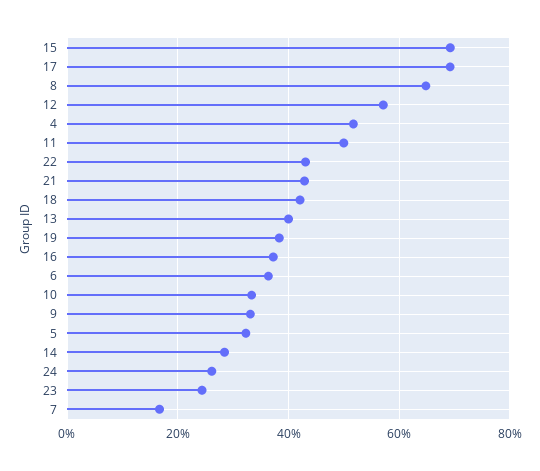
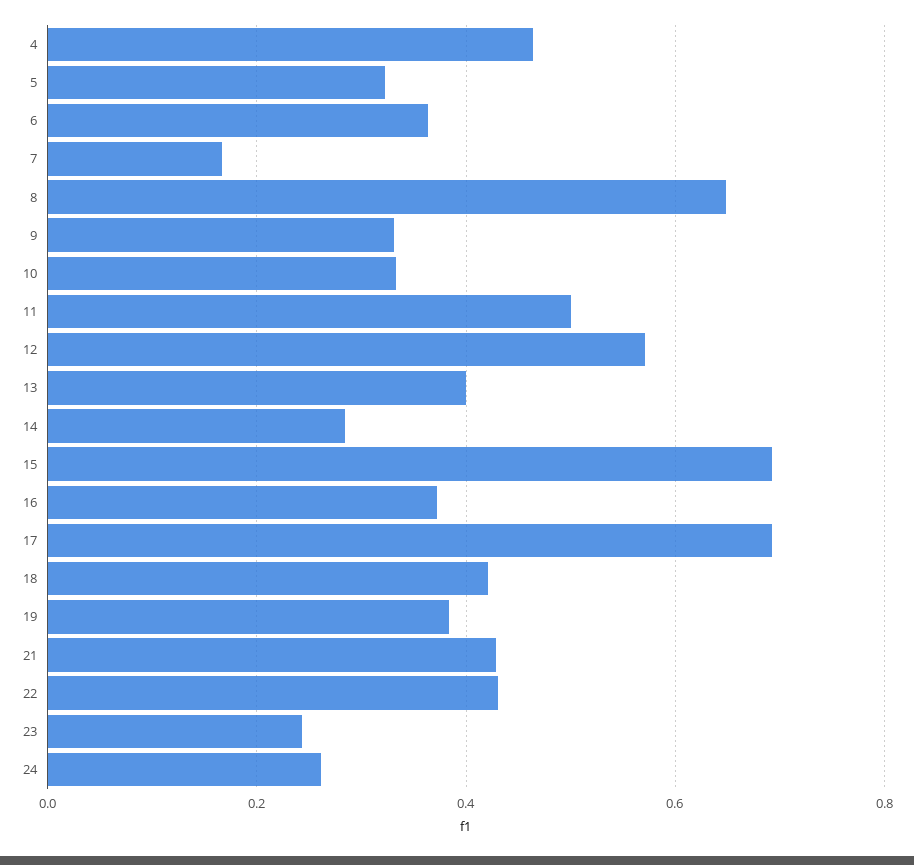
4: 0.52 -> 0.46

